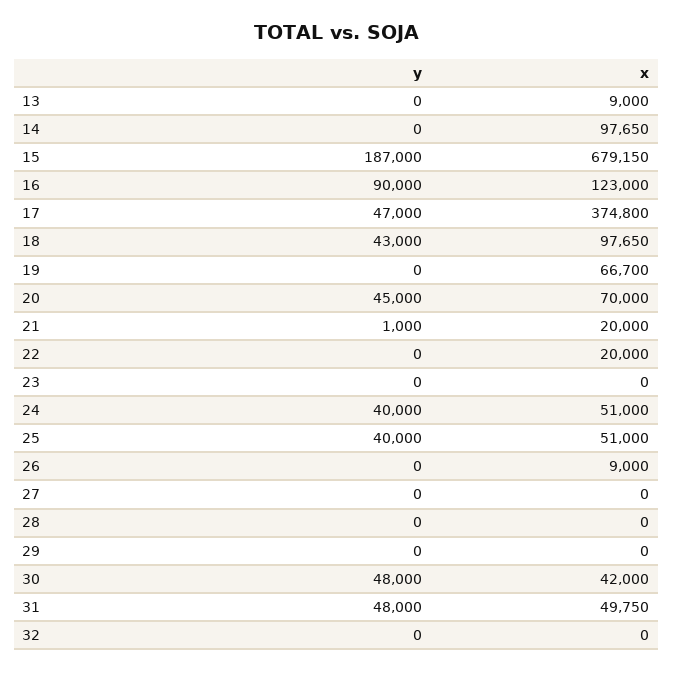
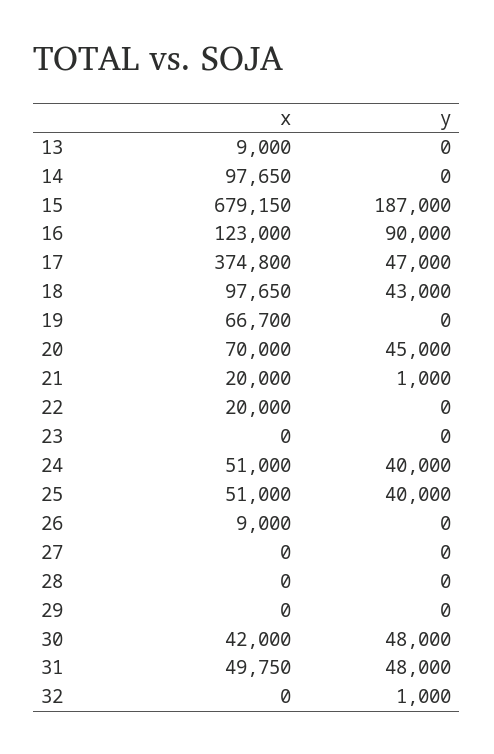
y, 32: 0 -> 1000

